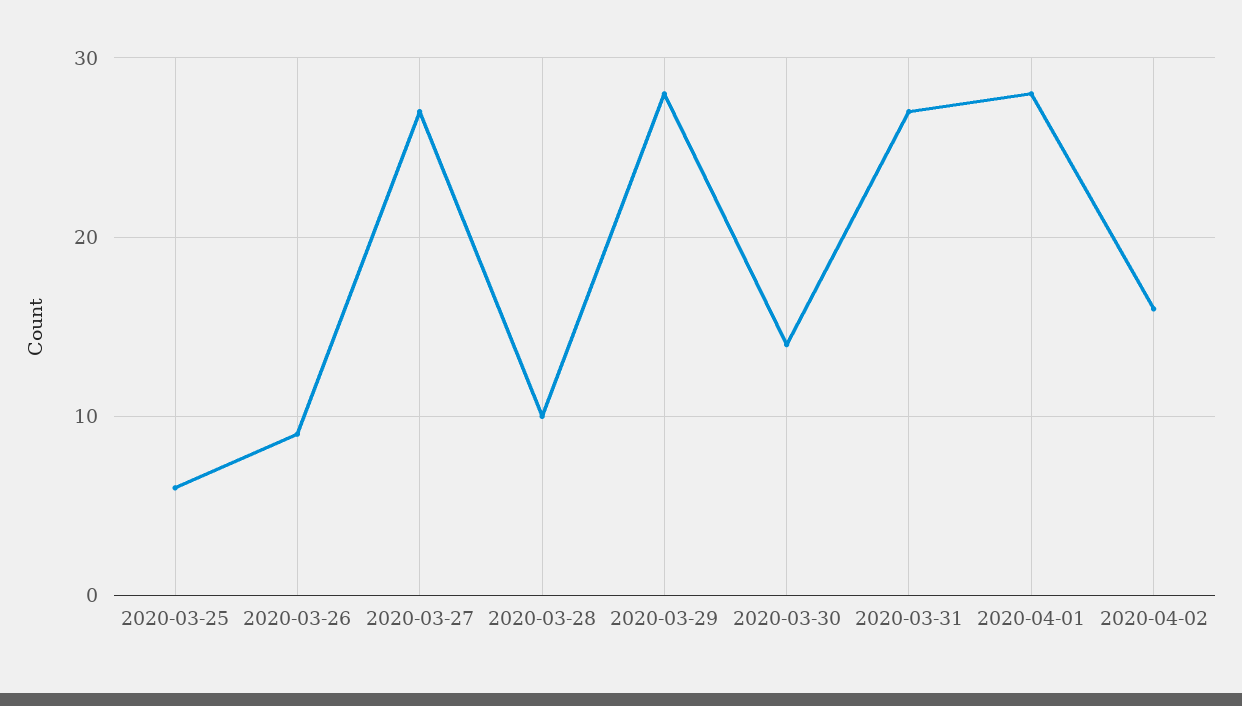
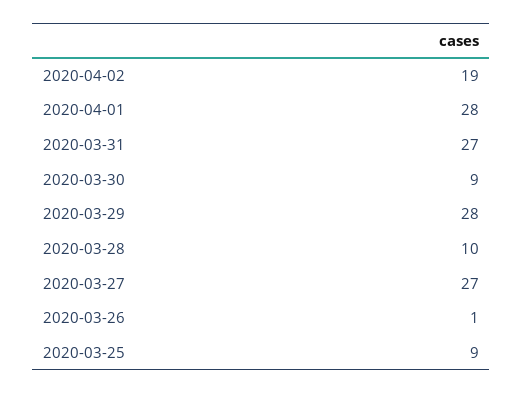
2020-03-25: 6 -> 9
2020-03-26: 9 -> 1
2020-03-30: 14 -> 9
2020-04-02: 16 -> 19

